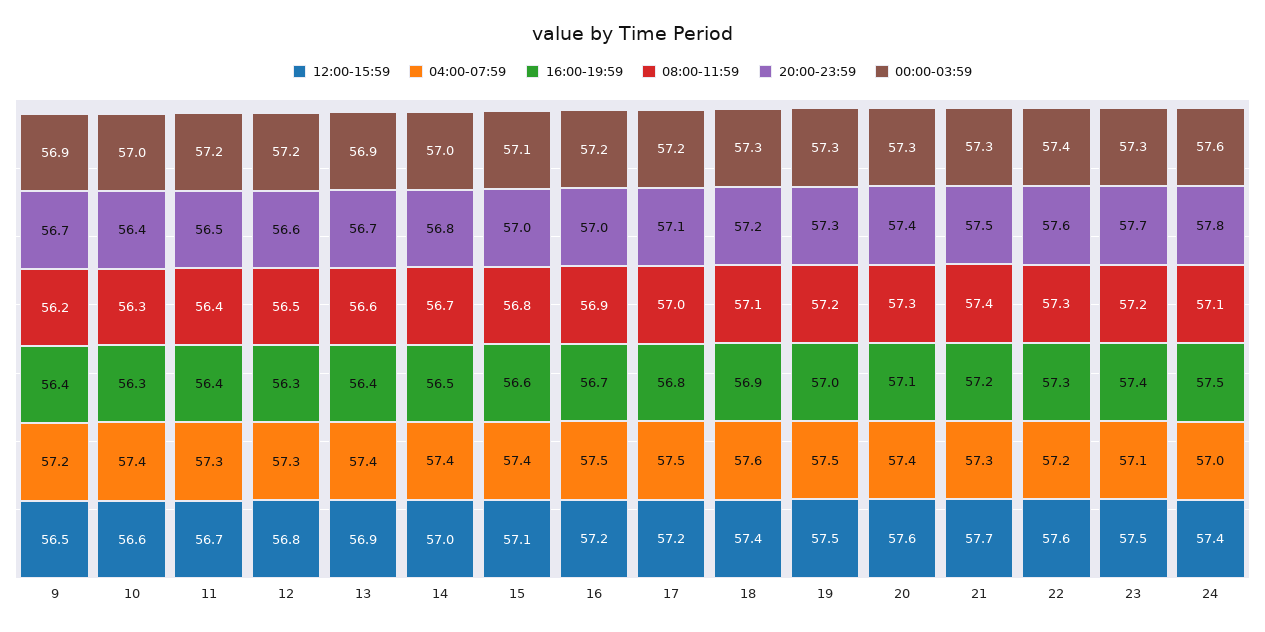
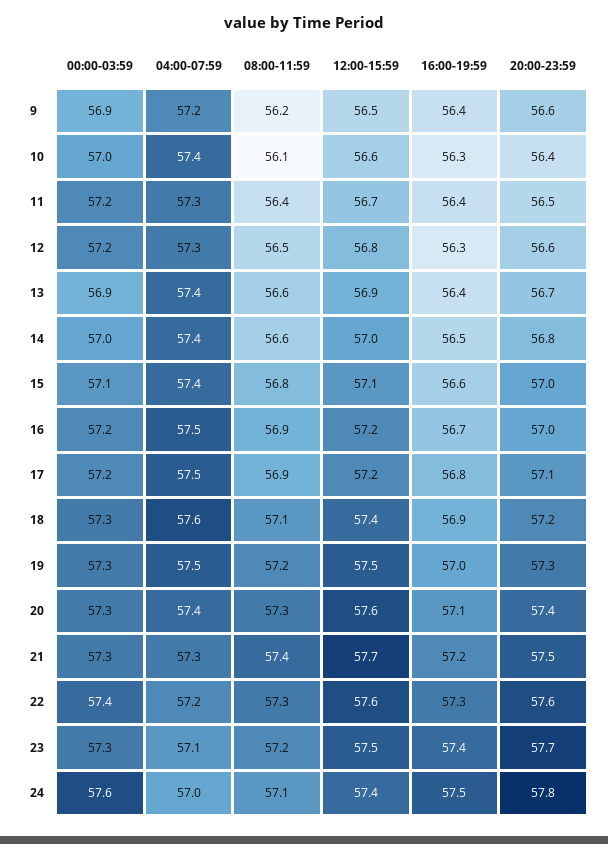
20:00-23:59, 9: 56.7 -> 56.6
08:00-11:59, 10: 56.3 -> 56.1
08:00-11:59, 14: 56.7 -> 56.6
08:00-11:59, 17: 57 -> 56.9

